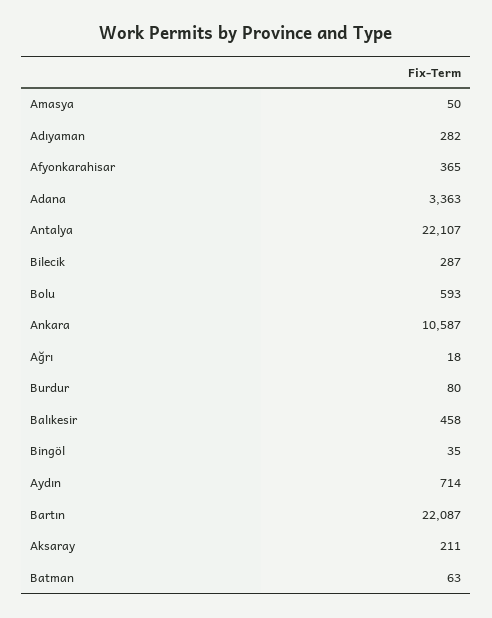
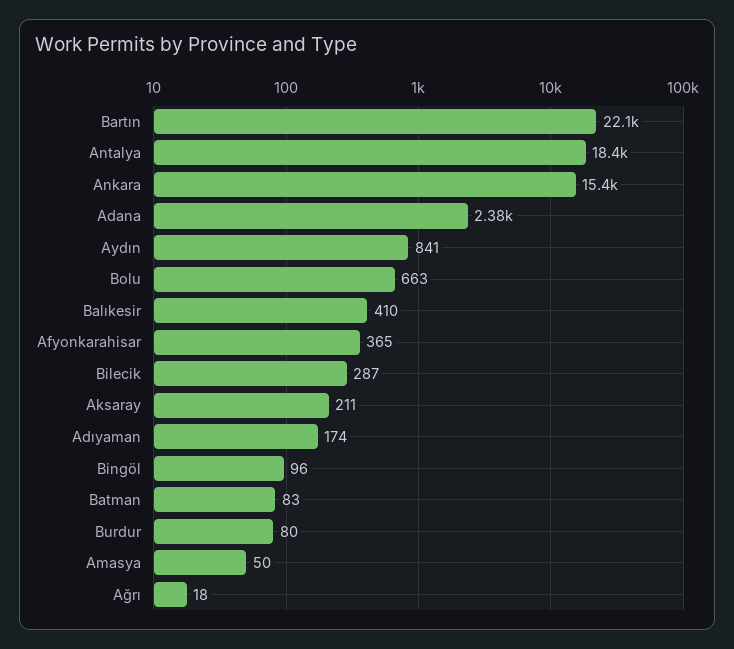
Adıyaman: 282 -> 174
Adana: 3363 -> 2380
Antalya: 22107 -> 18400
Bolu: 593 -> 663
Ankara: 10587 -> 15400
Balıkesir: 458 -> 410
Bingöl: 35 -> 96
Aydın: 714 -> 841
Batman: 63 -> 83

